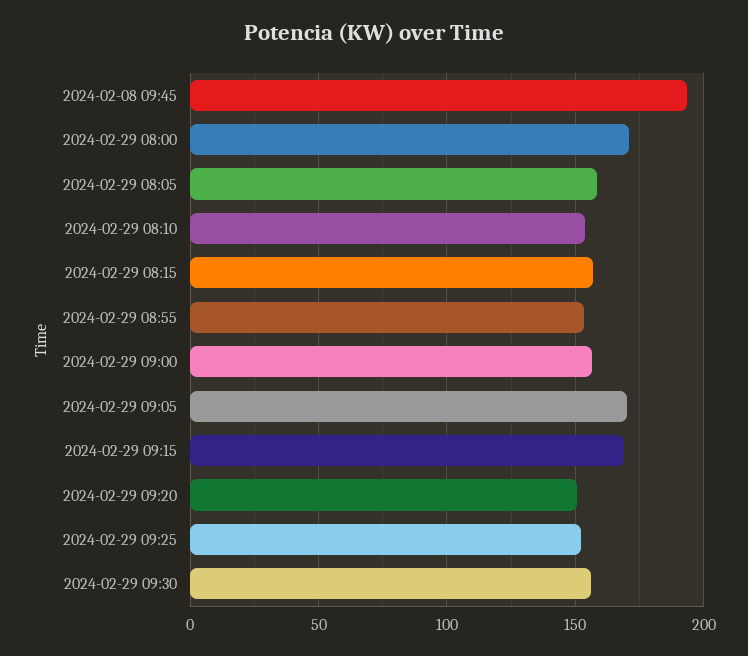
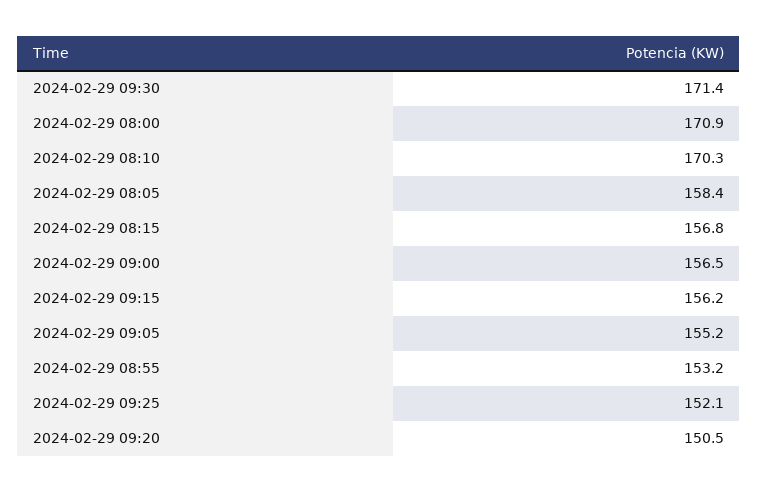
2024-02-08 09:45: 195 -> none
2024-02-29 08:10: 155 -> 170.3
2024-02-29 09:05: 170 -> 155.2
2024-02-29 09:15: 170 -> 156.2
2024-02-29 09:30: 155 -> 171.4

